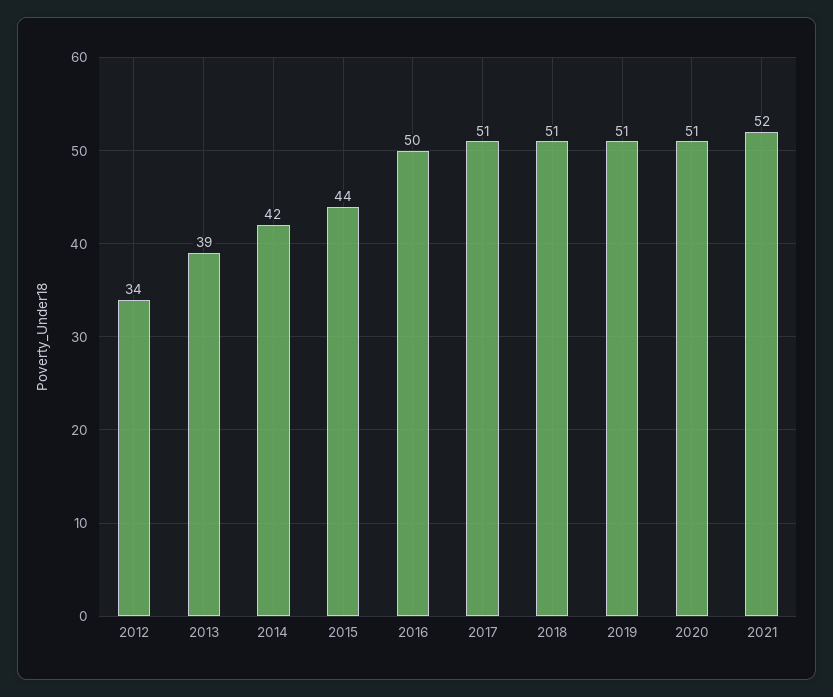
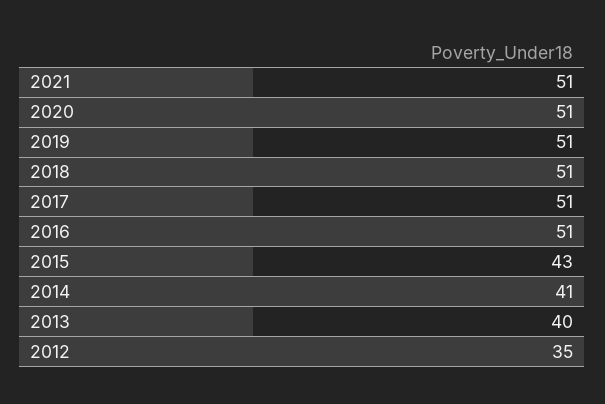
2012: 34 -> 35
2013: 39 -> 40
2014: 42 -> 41
2015: 44 -> 43
2016: 50 -> 51
2021: 52 -> 51

